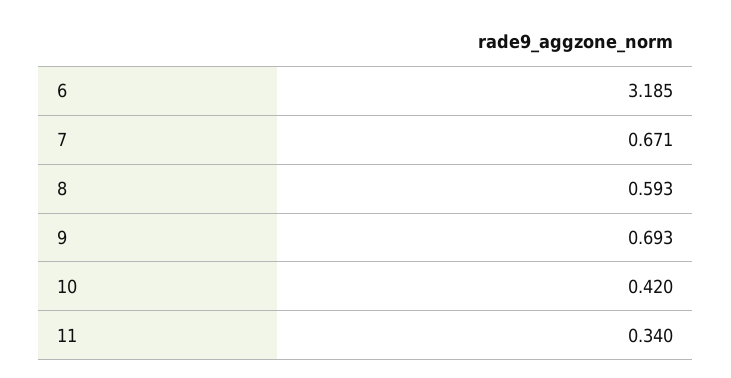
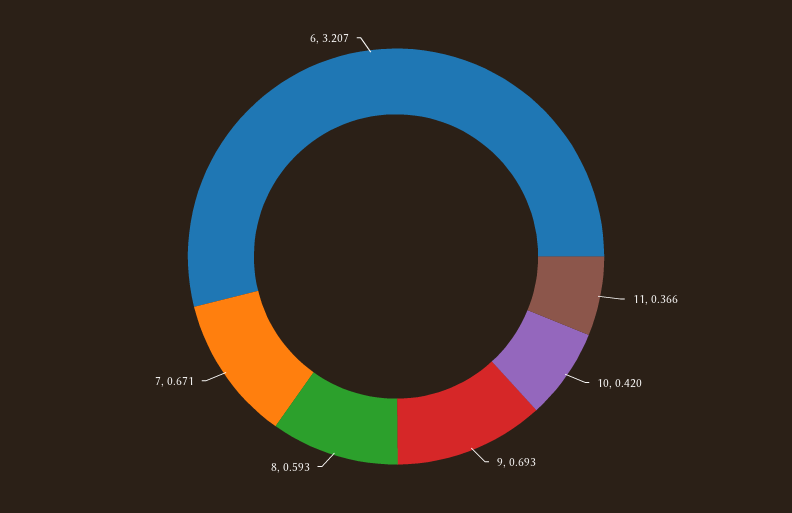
6: 3.185 -> 3.207
11: 0.34 -> 0.366

